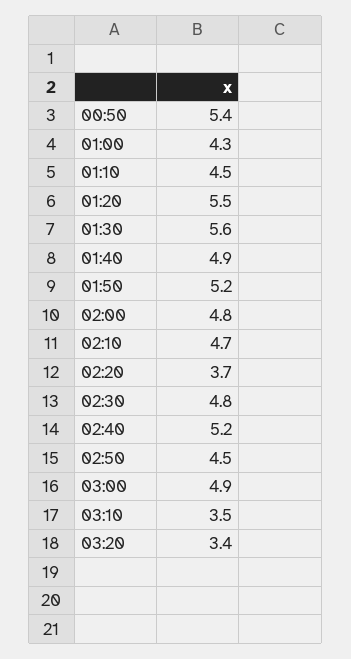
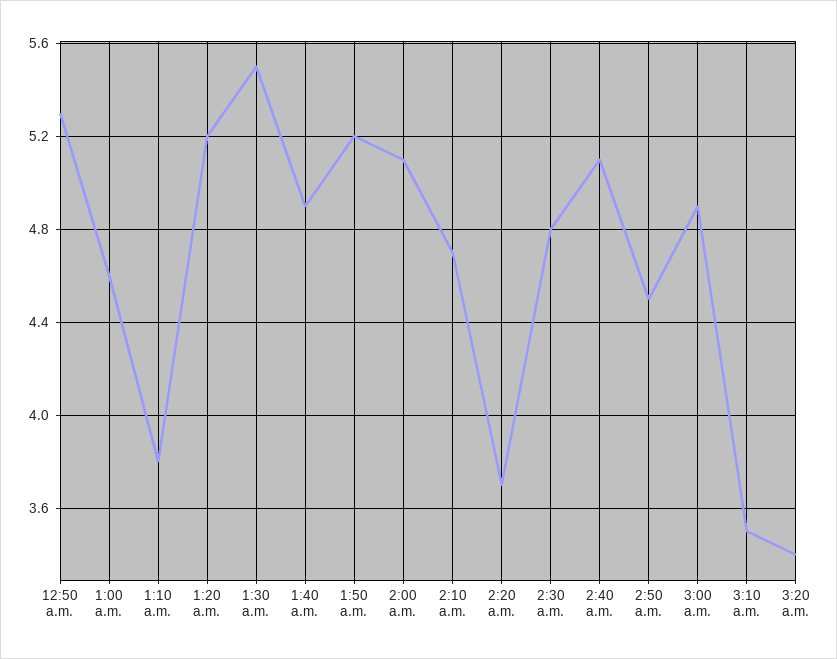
00:50: 5.4 -> 5.3
01:00: 4.3 -> 4.6
01:10: 4.5 -> 3.8
01:20: 5.5 -> 5.2
01:30: 5.6 -> 5.5
02:00: 4.8 -> 5.1
02:40: 5.2 -> 5.1

